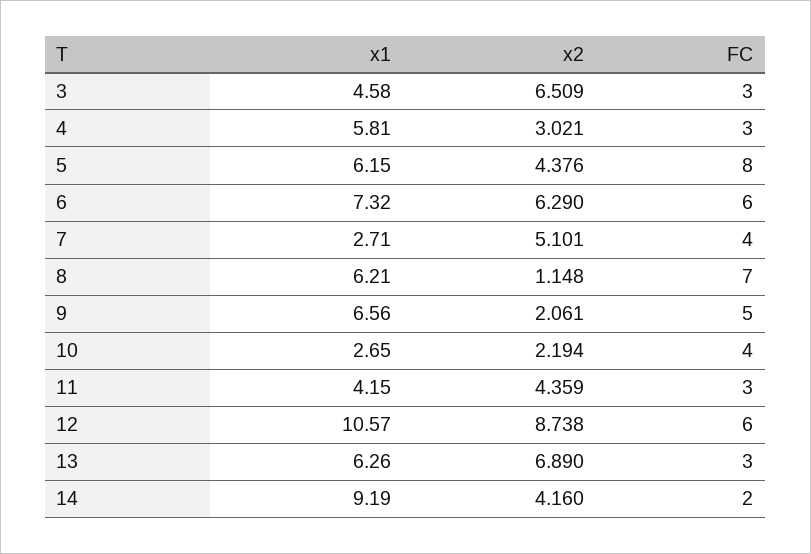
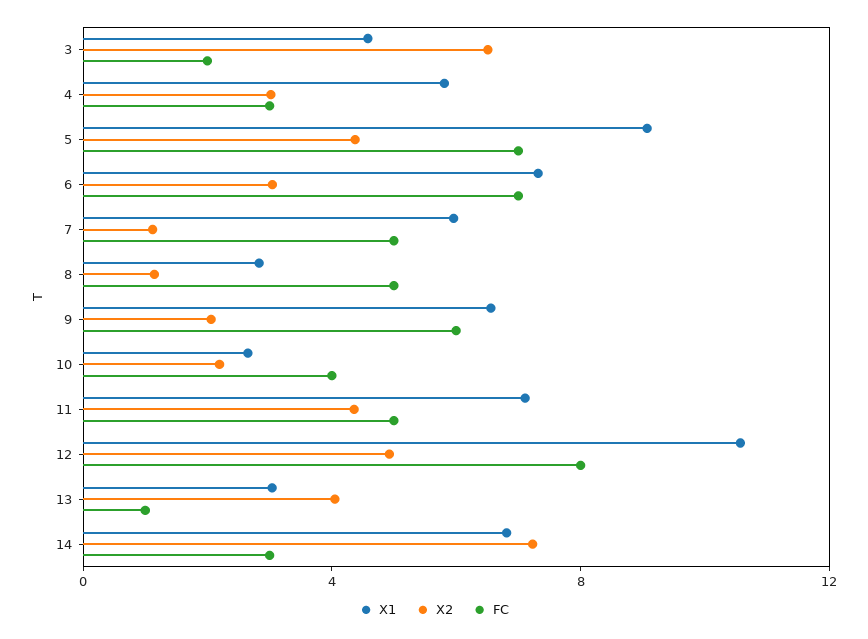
FC, 3: 3 -> 2
x1, 5: 6.15 -> 9
FC, 5: 8 -> 7
x2, 6: 6.29 -> 3
FC, 6: 6 -> 7
x1, 7: 2.71 -> 6
x2, 7: 5.101 -> 1
FC, 7: 4 -> 5
x1, 8: 6.21 -> 3
FC, 8: 7 -> 5
FC, 9: 5 -> 6
x1, 11: 4.15 -> 7
FC, 11: 3 -> 5
x2, 12: 8.738 -> 5
FC, 12: 6 -> 8
x1, 13: 6.26 -> 3
x2, 13: 6.89 -> 4
FC, 13: 3 -> 1
x1, 14: 9.19 -> 7
x2, 14: 4.16 -> 7
FC, 14: 2 -> 3

